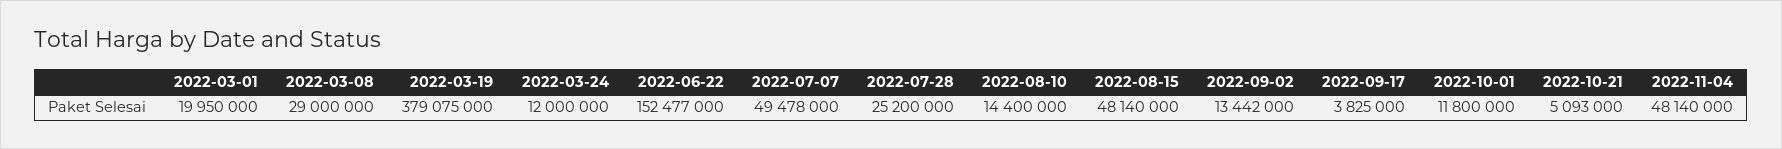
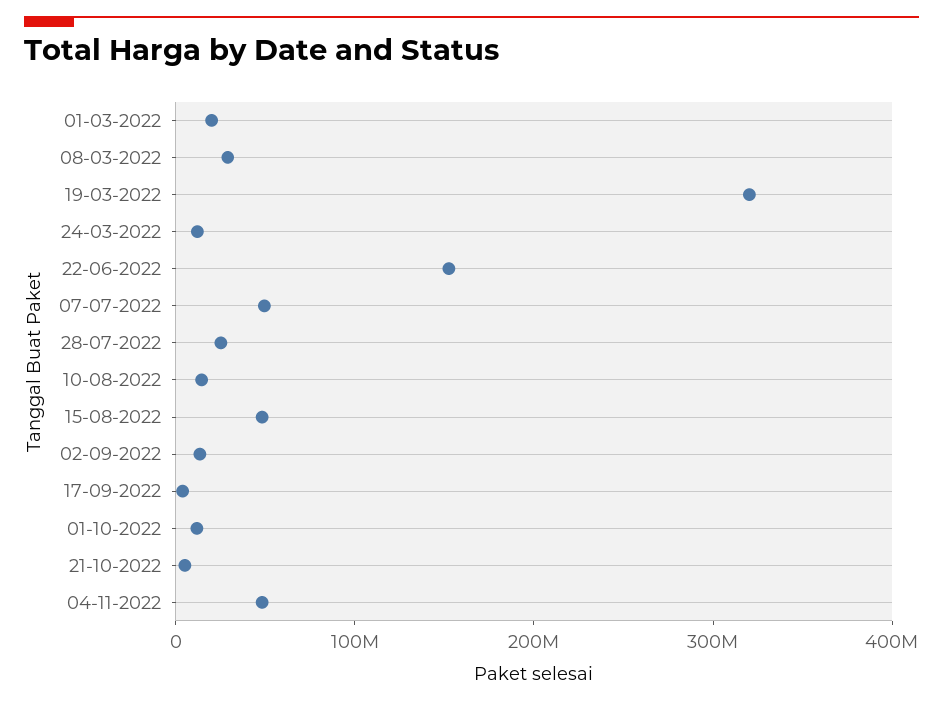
2022-03-19: 379075000 -> 320000000

